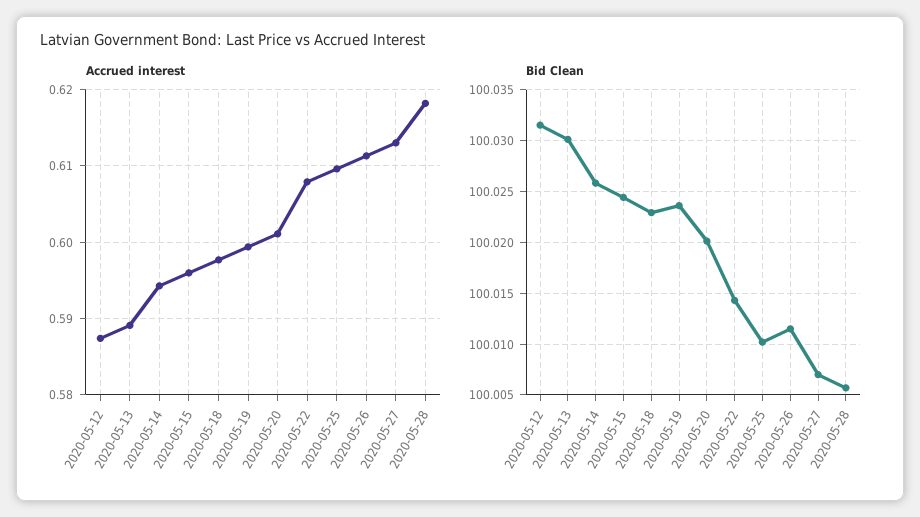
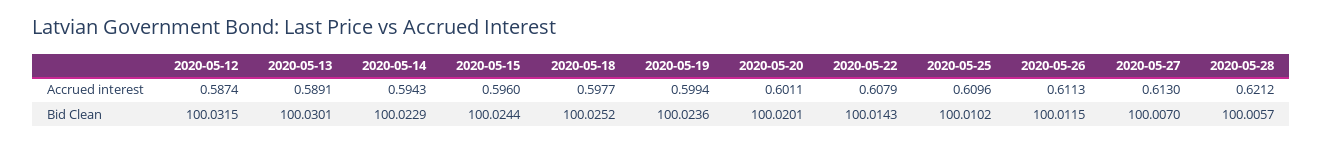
Accrued interest, 2020-05-28: 0.618 -> 0.6212
Bid Clean, 2020-05-14: 100.026 -> 100.0229
Bid Clean, 2020-05-18: 100.023 -> 100.0252

